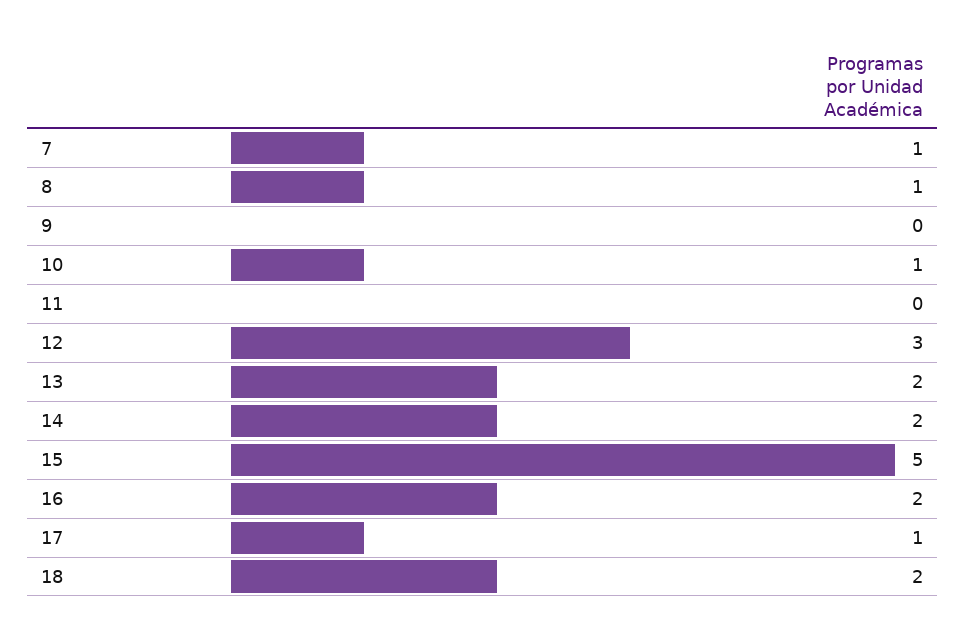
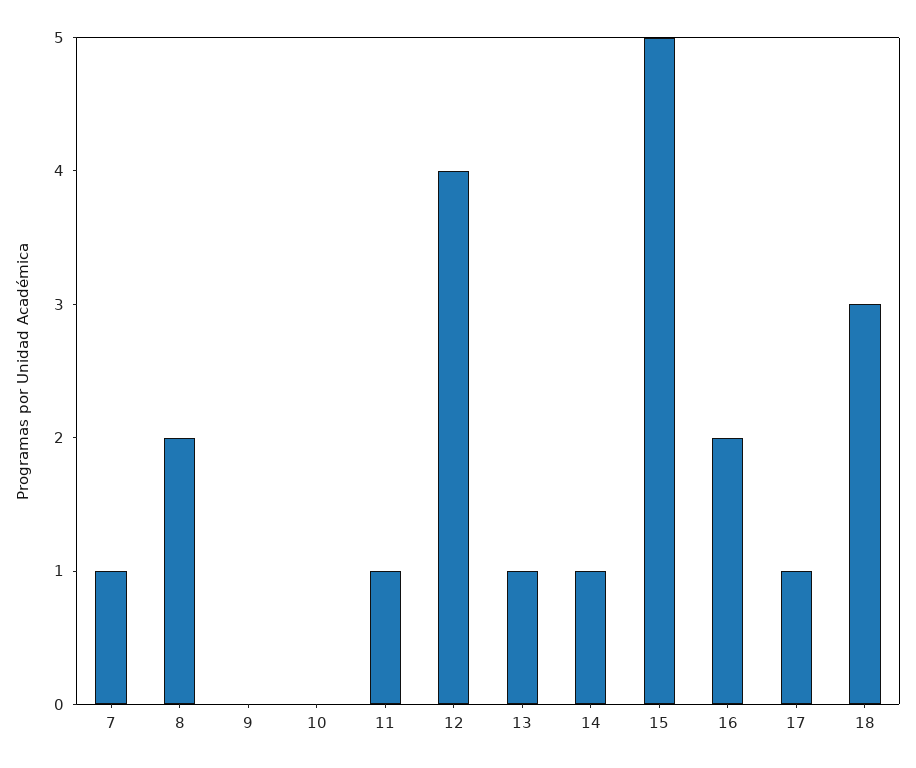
8: 1 -> 2
10: 1 -> 0
11: 0 -> 1
12: 3 -> 4
13: 2 -> 1
14: 2 -> 1
18: 2 -> 3

